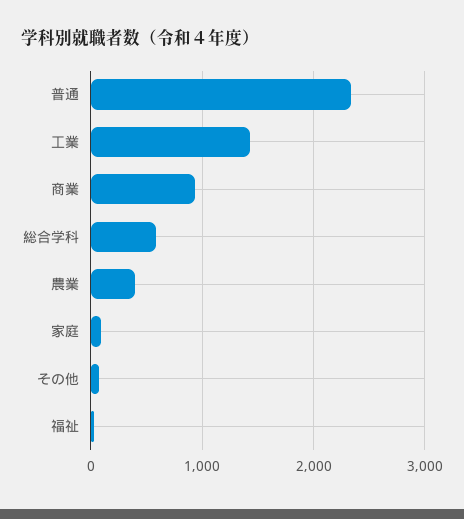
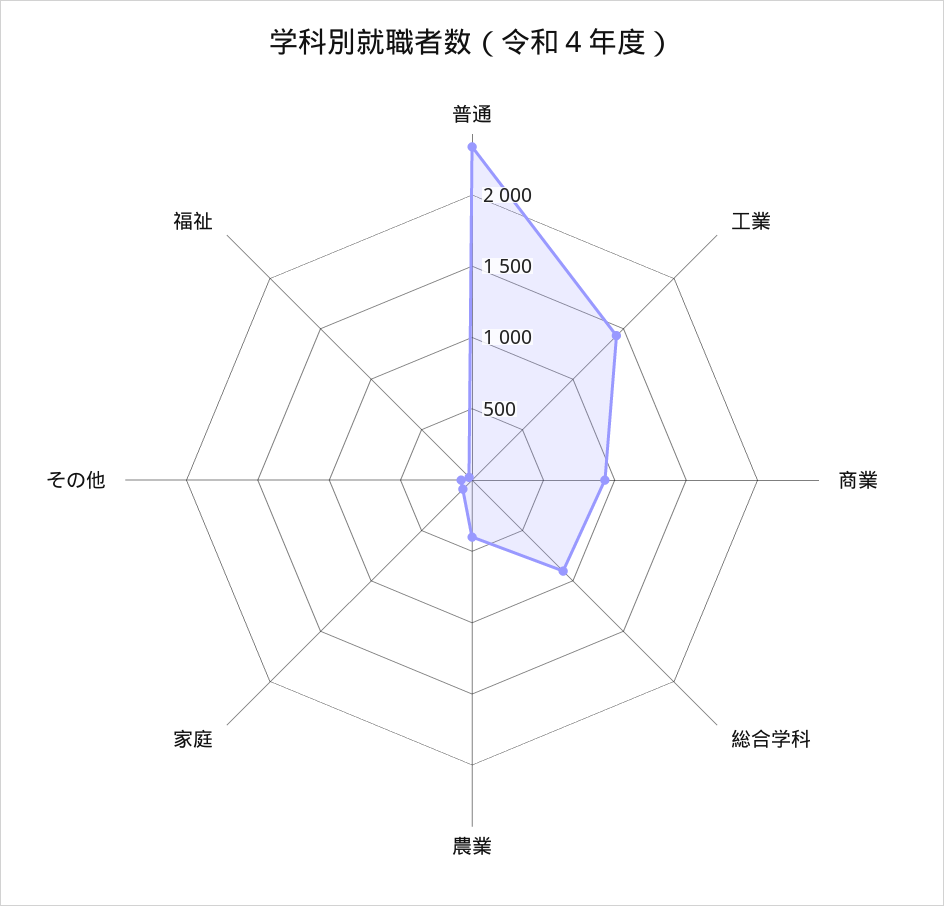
総合学科: 600 -> 900

